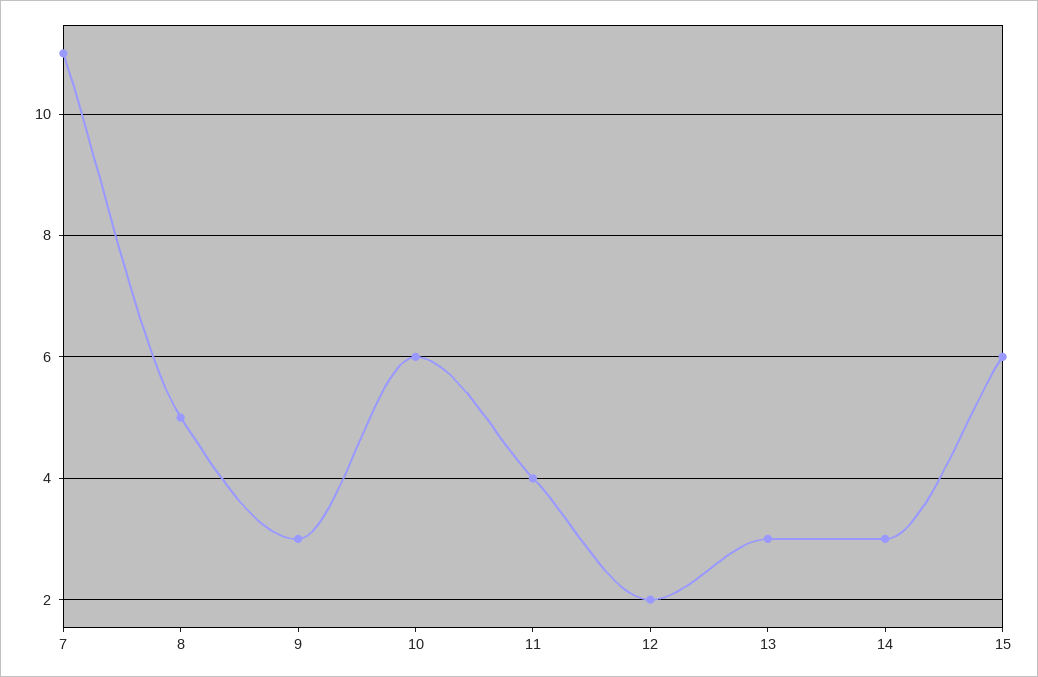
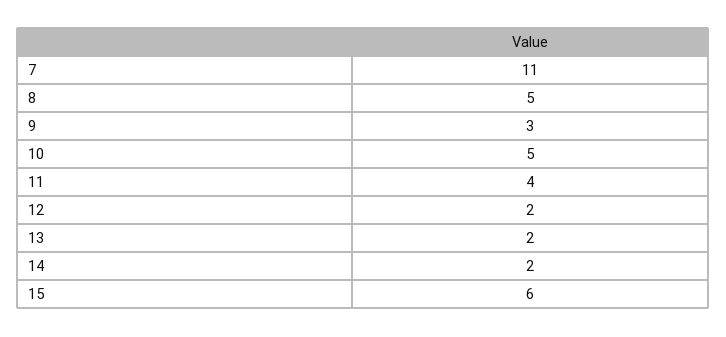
10: 6 -> 5
13: 3 -> 2
14: 3 -> 2

